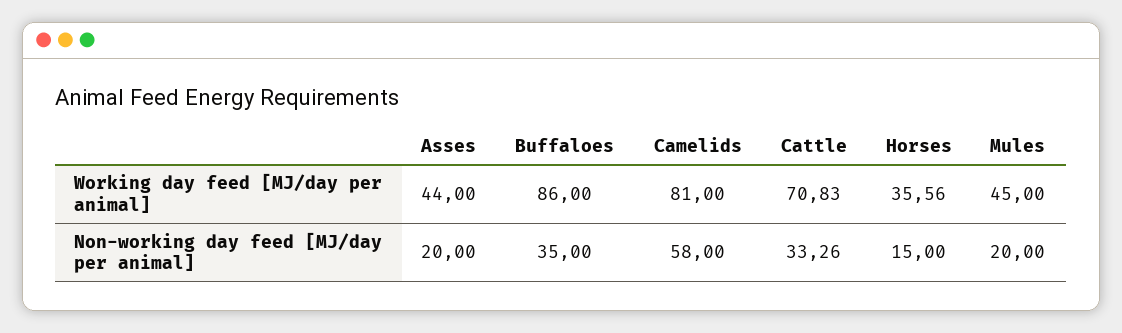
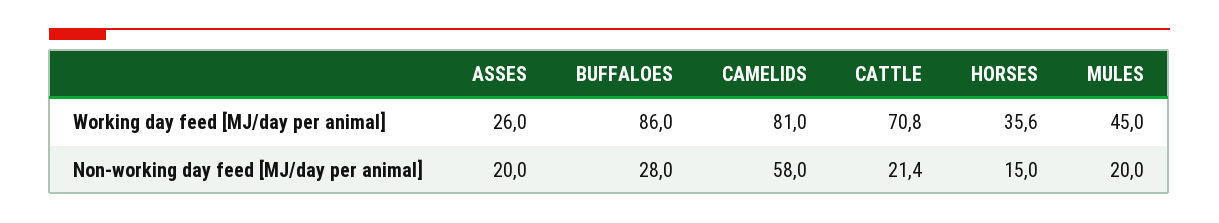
Asses, Working day feed [MJ/day per animal]: 44 -> 26
Buffaloes, Non-working day feed [MJ/day per animal]: 35 -> 28
Cattle, Non-working day feed [MJ/day per animal]: 33.26 -> 21.4

